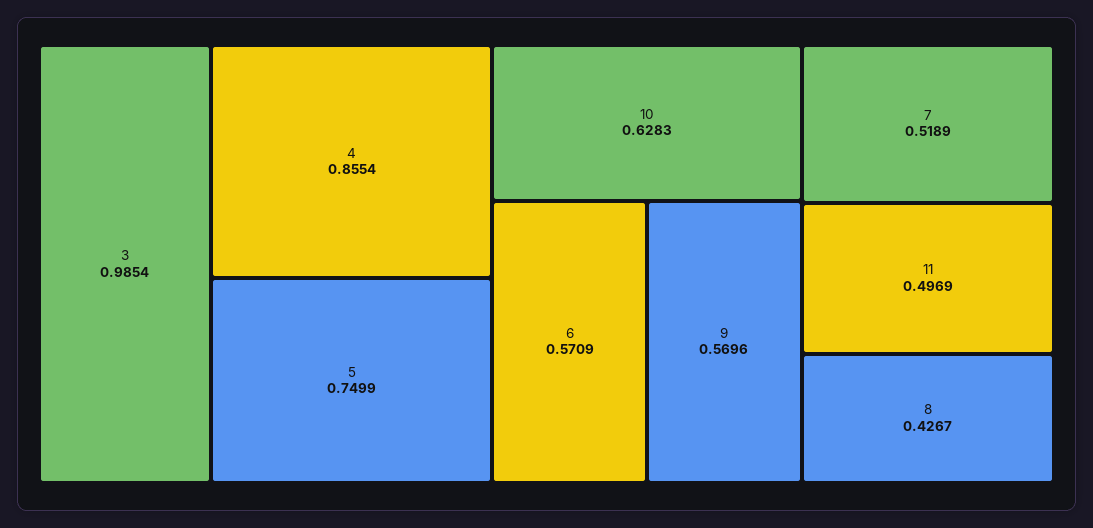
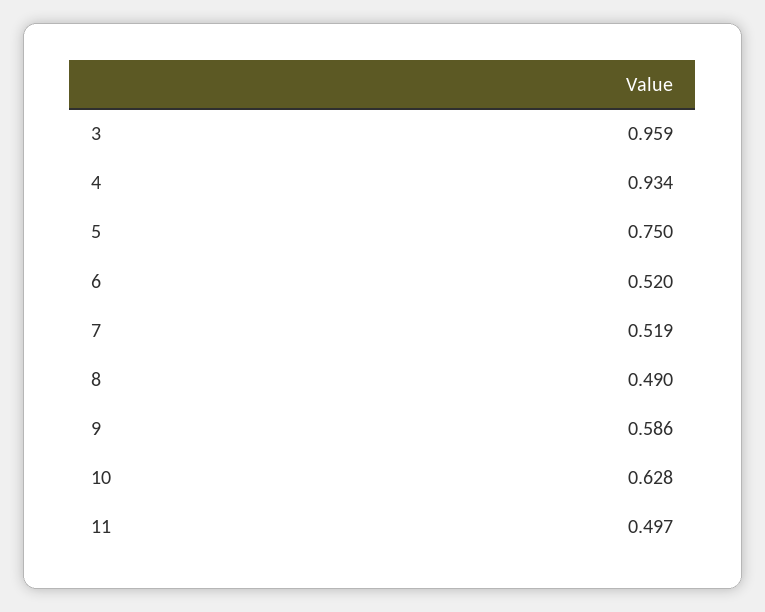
3: 0.9854 -> 0.959
4: 0.8554 -> 0.934
6: 0.5709 -> 0.52
9: 0.5696 -> 0.586
8: 0.4267 -> 0.49

